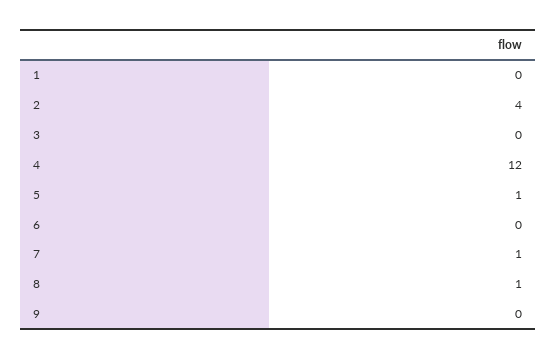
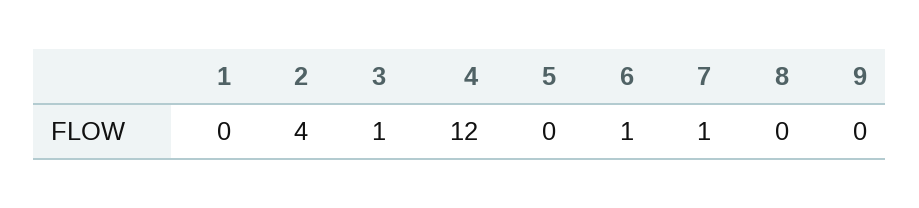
3: 0 -> 1
5: 1 -> 0
6: 0 -> 1
8: 1 -> 0

